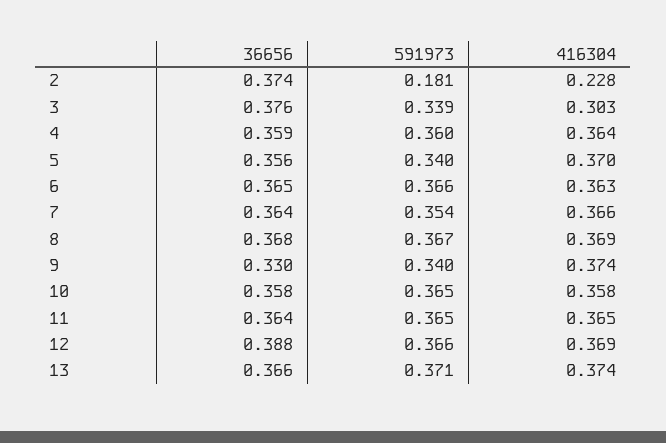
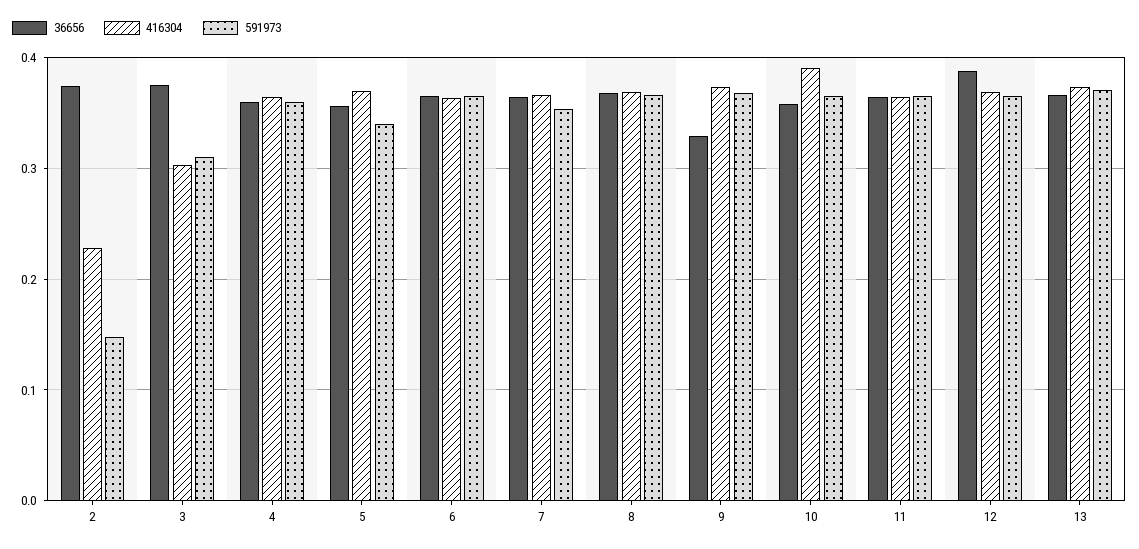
591973, 2: 0.181 -> 0.15
591973, 3: 0.339 -> 0.31
591973, 9: 0.34 -> 0.37
416304, 10: 0.358 -> 0.39

